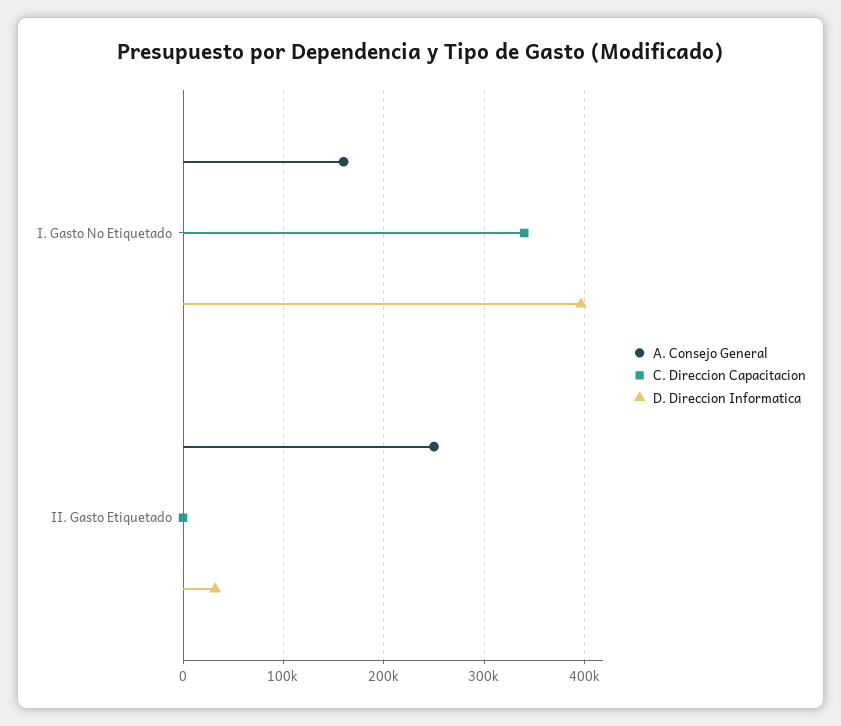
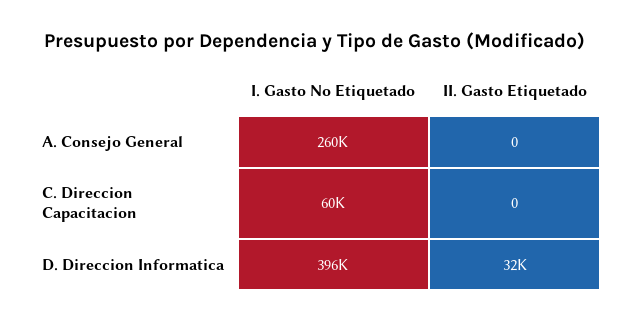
A. Consejo General, I. Gasto No Etiquetado: 160000 -> 260000
C. Direccion Capacitacion, I. Gasto No Etiquetado: 340000 -> 60000
A. Consejo General, II. Gasto Etiquetado: 250000 -> 0

